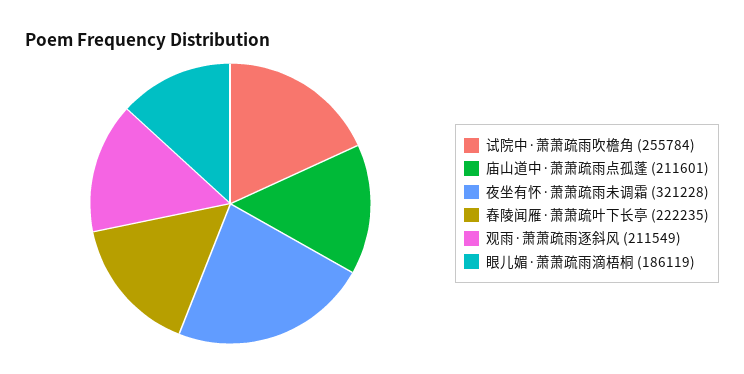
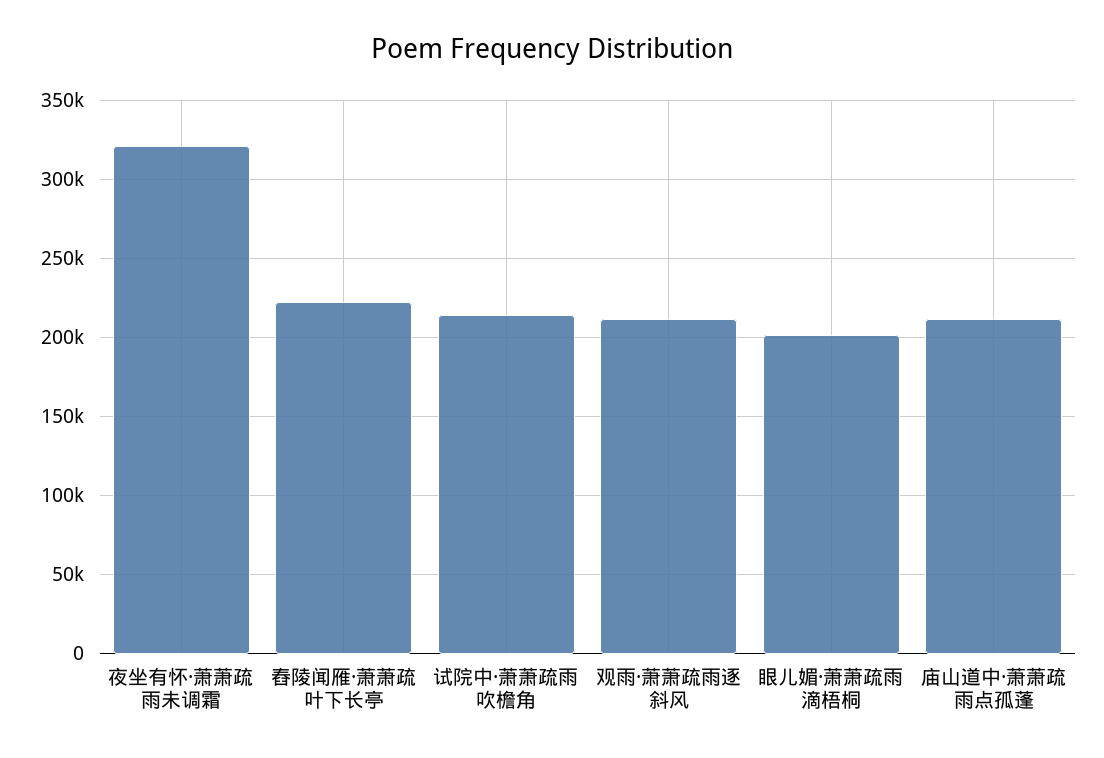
试院中·萧萧疏雨吹檐角: 255784 -> 215000
眼儿媚·萧萧疏雨滴梧桐: 186119 -> 200000

